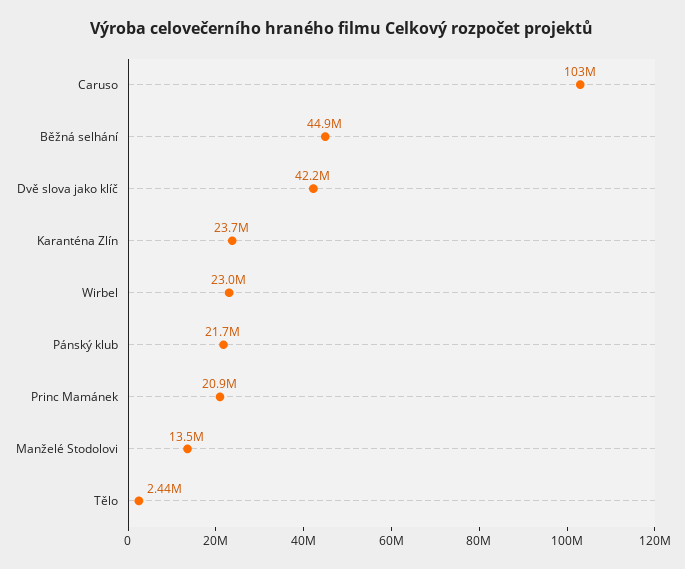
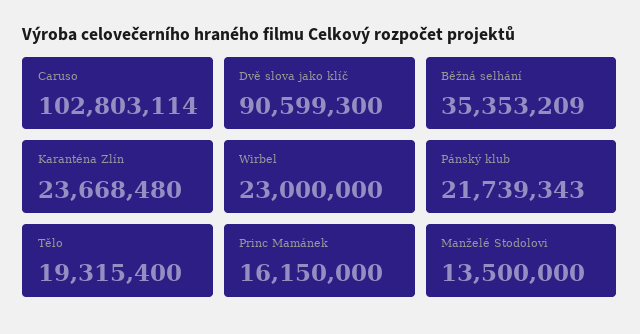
Běžná selhání: 44900000 -> 35353209
Dvě slova jako klíč: 42200000 -> 90599300
Princ Mamánek: 20900000 -> 16150000
Tělo: 2440000 -> 19315400

